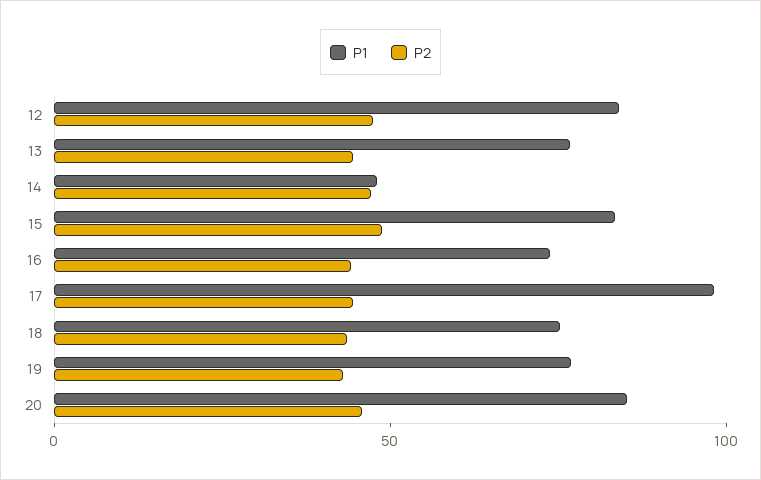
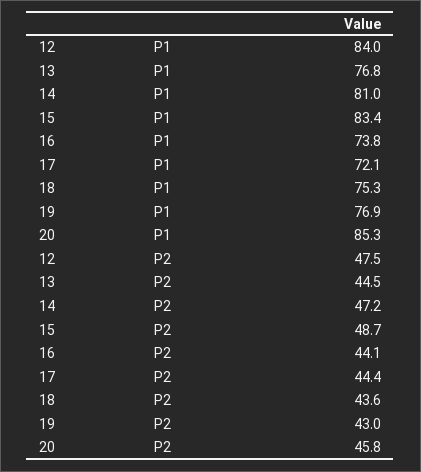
P1, 14: 50 -> 81
P1, 17: 100 -> 72.1

